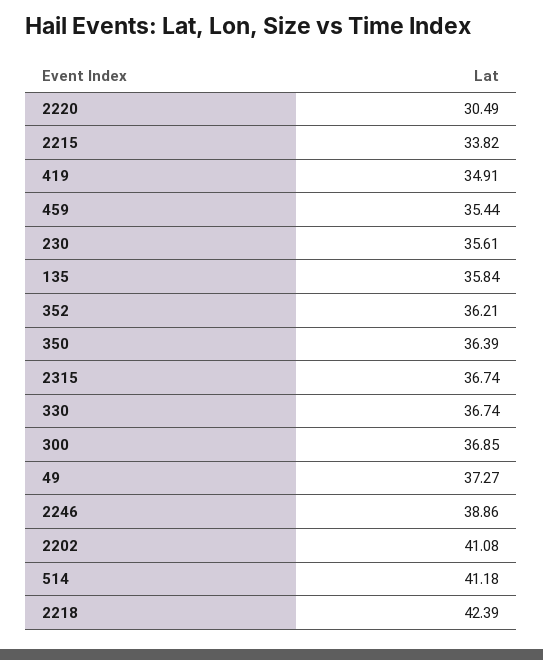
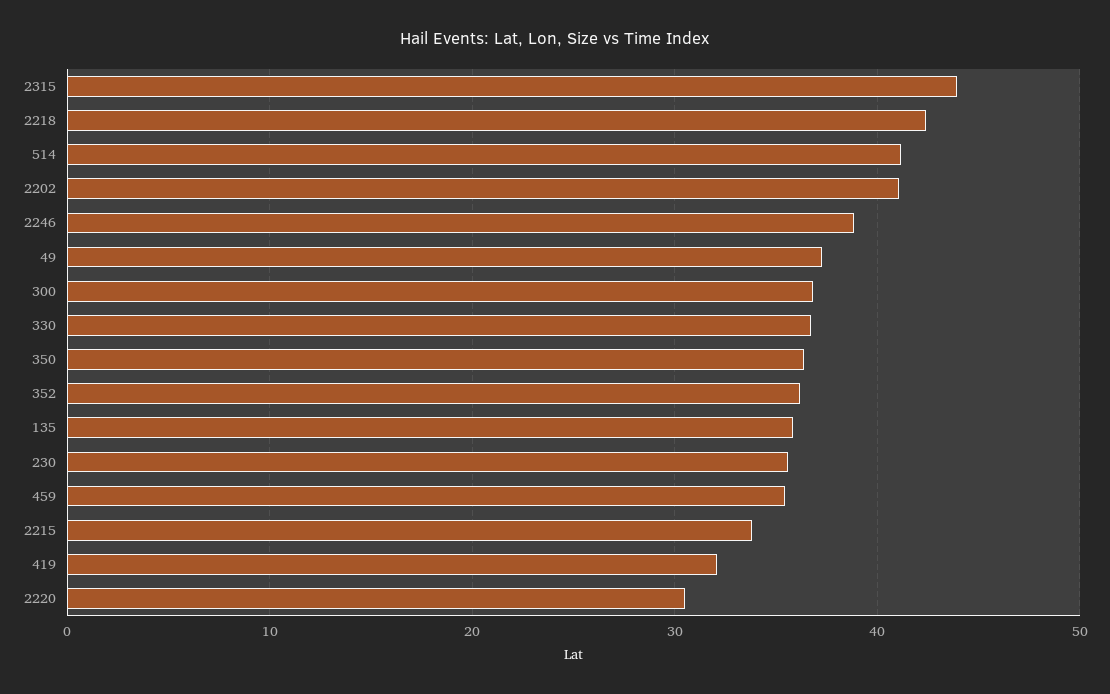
419: 34.91 -> 32
2315: 36.74 -> 44

